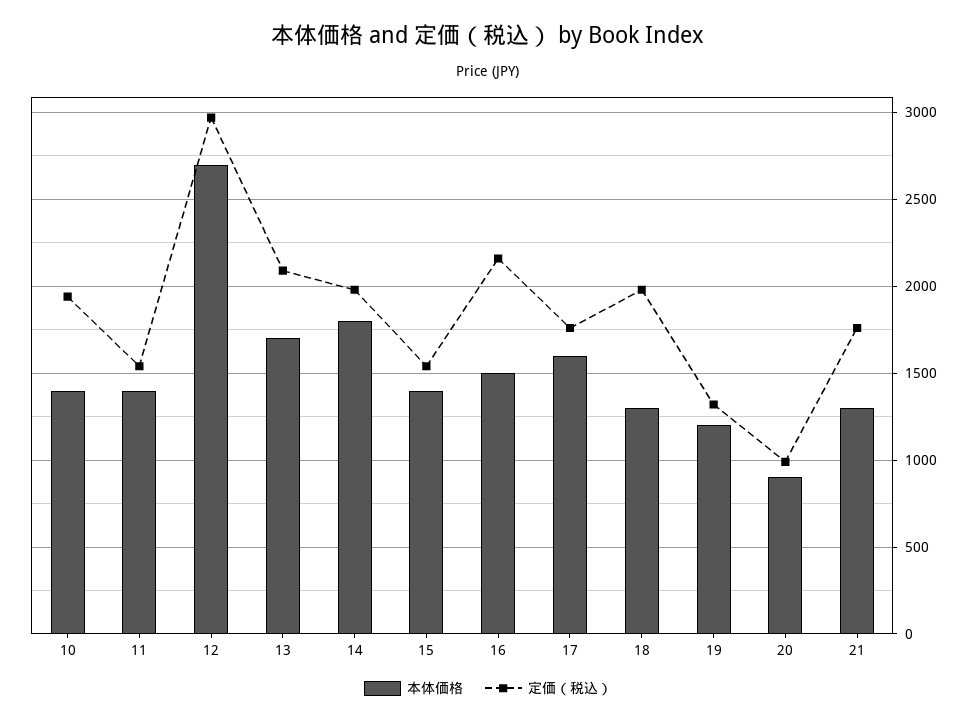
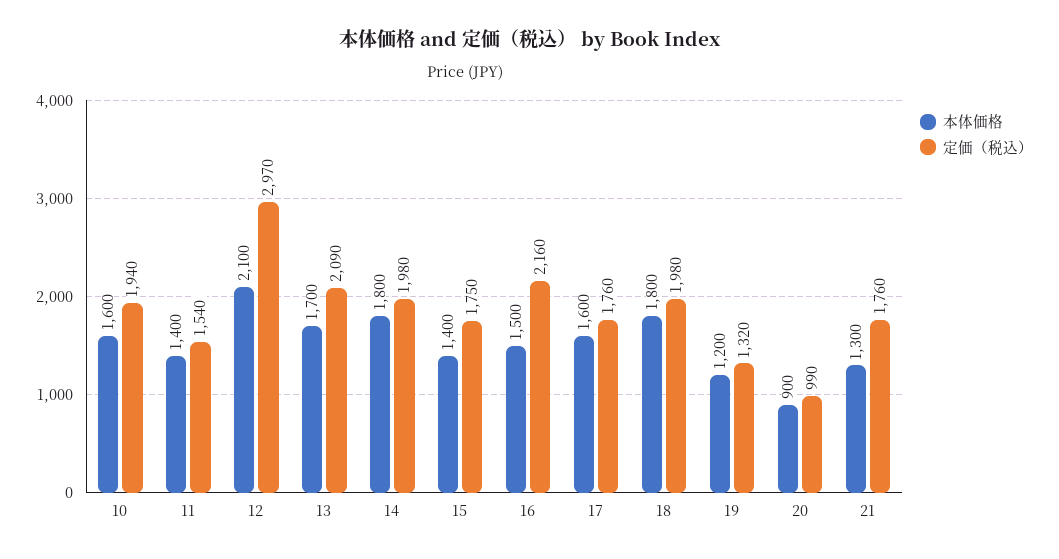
本体価格, 10: 1400 -> 1600
本体価格, 12: 2700 -> 2100
定価（税込）, 15: 1550 -> 1750
本体価格, 18: 1300 -> 1800

